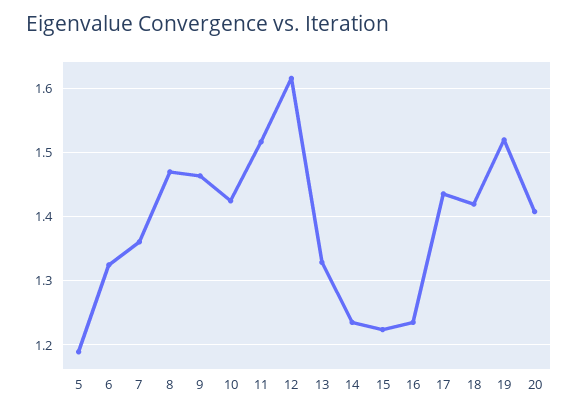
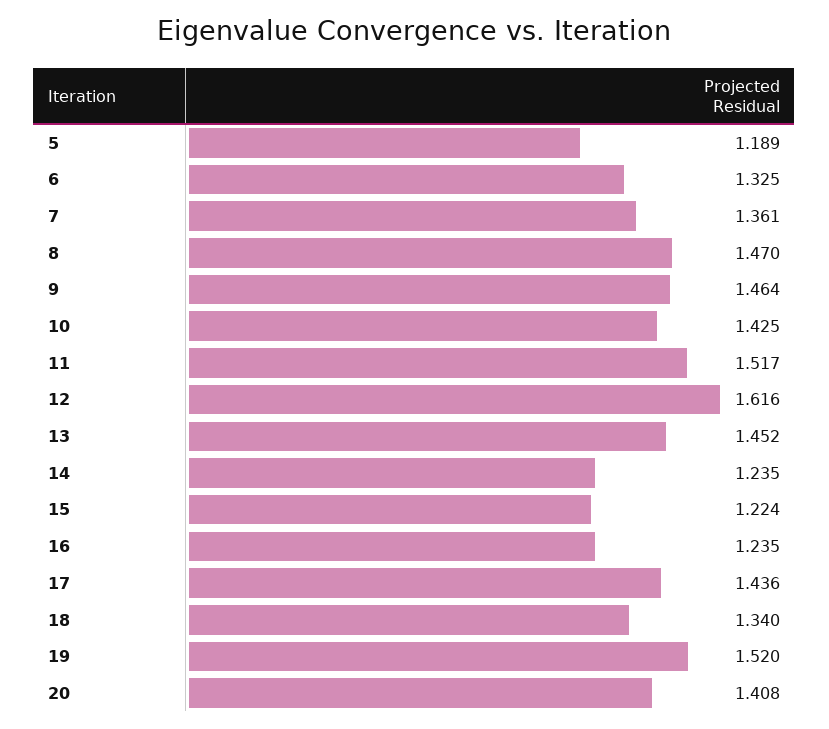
13: 1.33 -> 1.452
18: 1.42 -> 1.34

